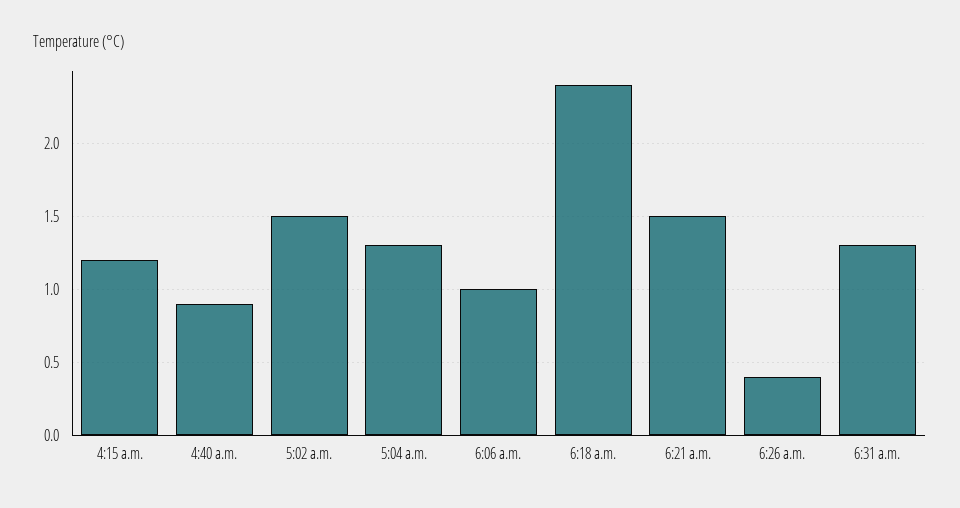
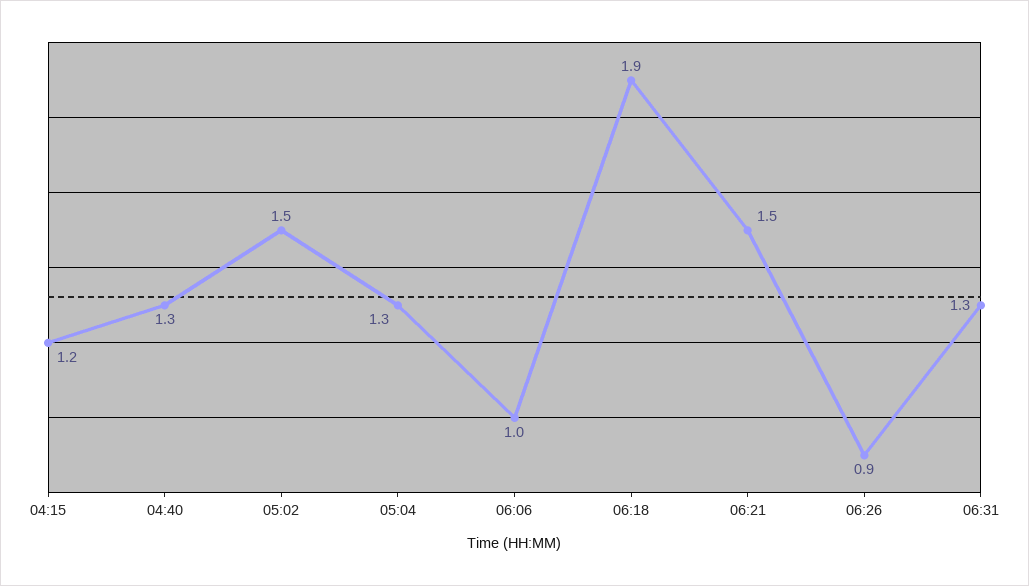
4:40 a.m.: 0.9 -> 1.3
6:18 a.m.: 2.4 -> 1.9
6:26 a.m.: 0.4 -> 0.9

